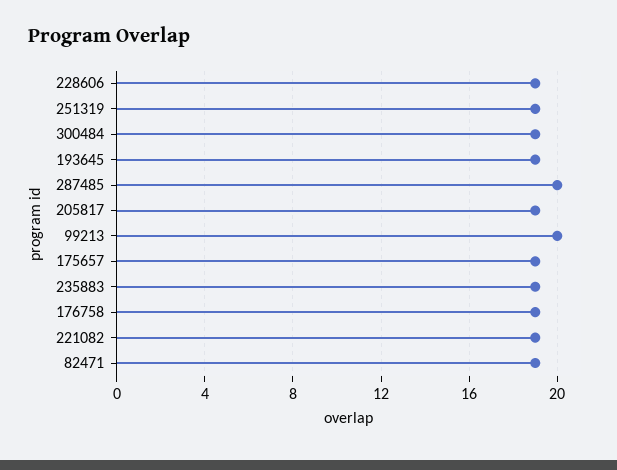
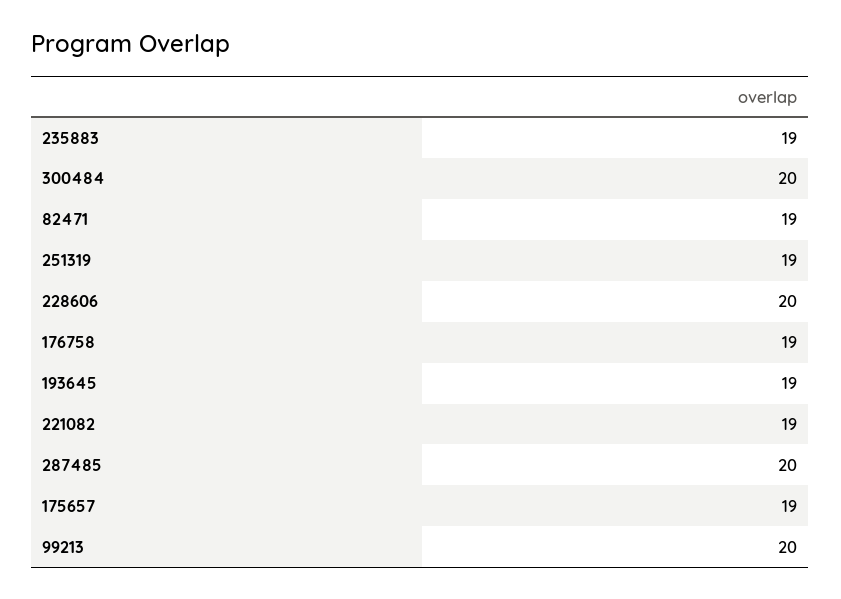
228606: 19 -> 20
300484: 19 -> 20
205817: 19 -> none

